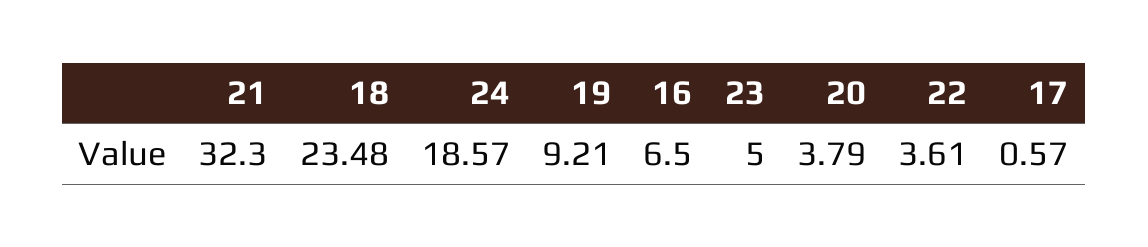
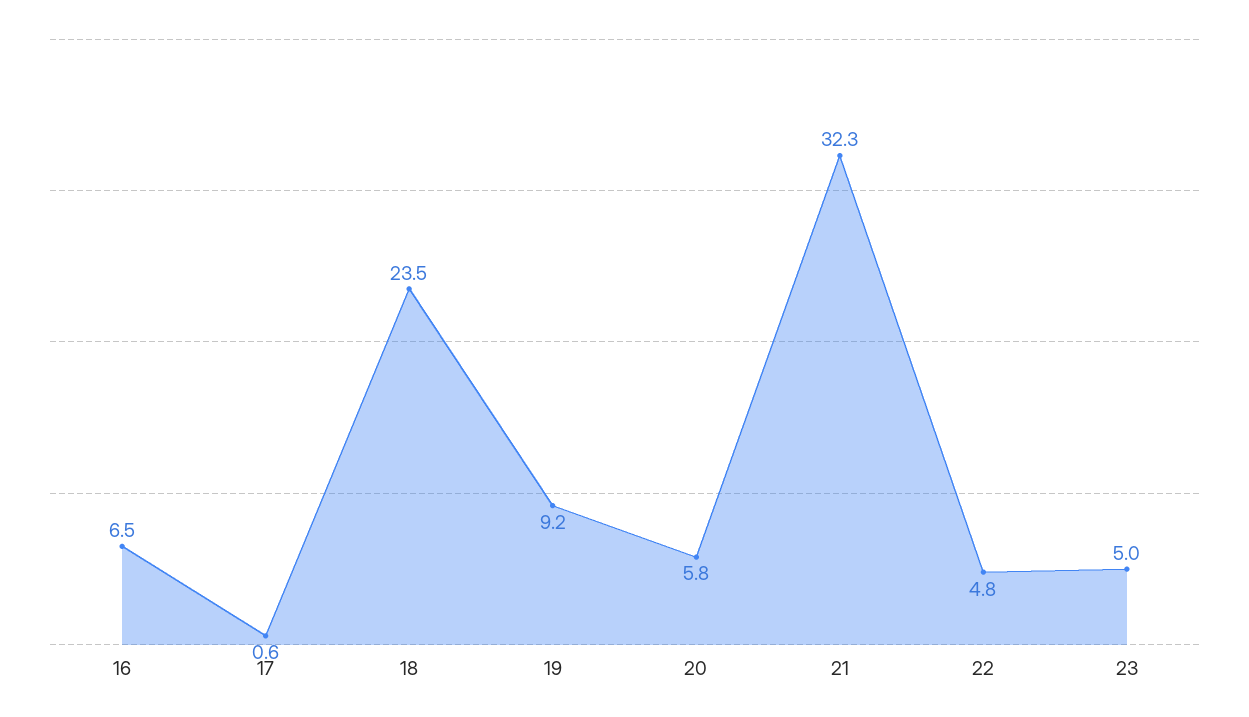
24: 18.57 -> none
20: 3.79 -> 5.8
22: 3.61 -> 4.8

